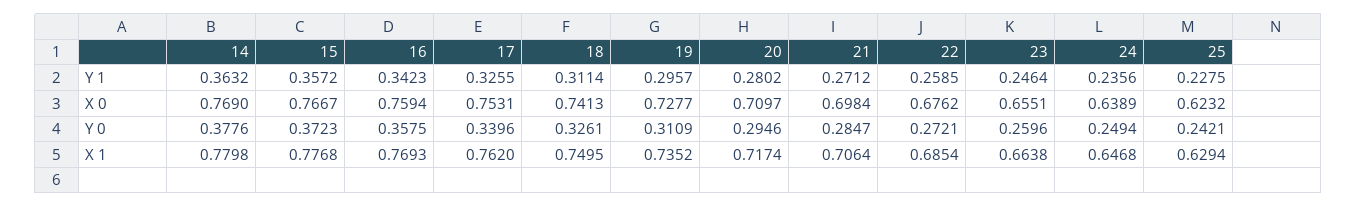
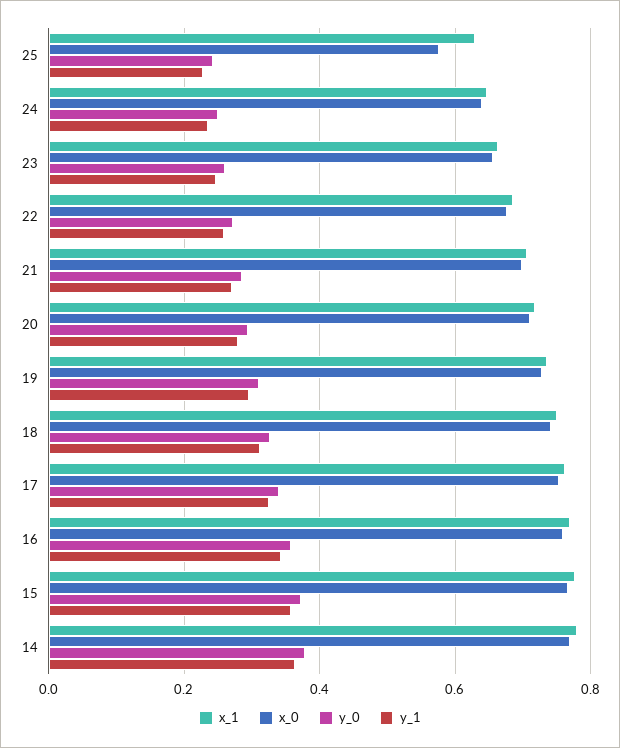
X 0, 25: 0.6232 -> 0.58

